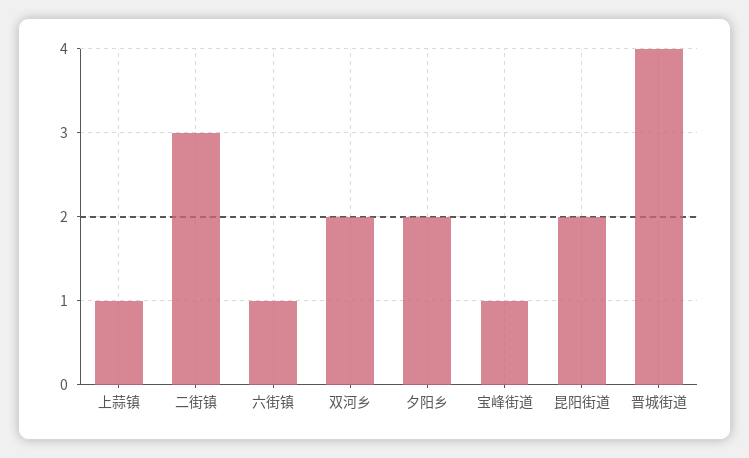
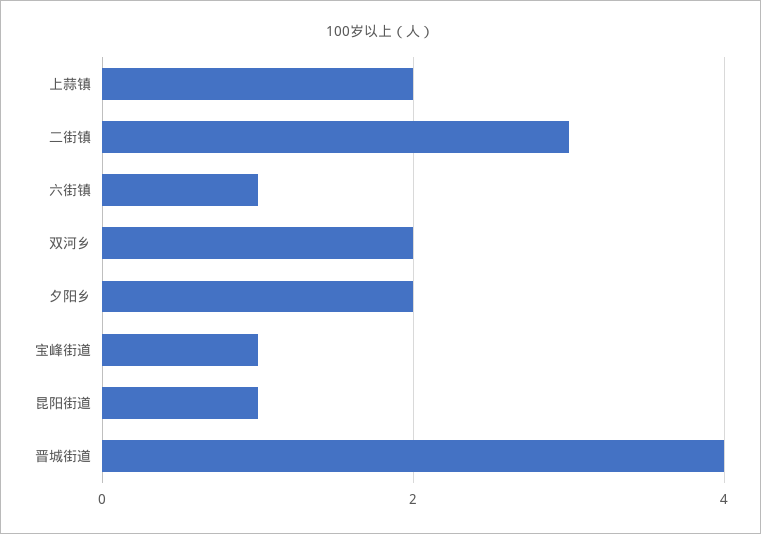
上蒜镇: 1 -> 2
昆阳街道: 2 -> 1

